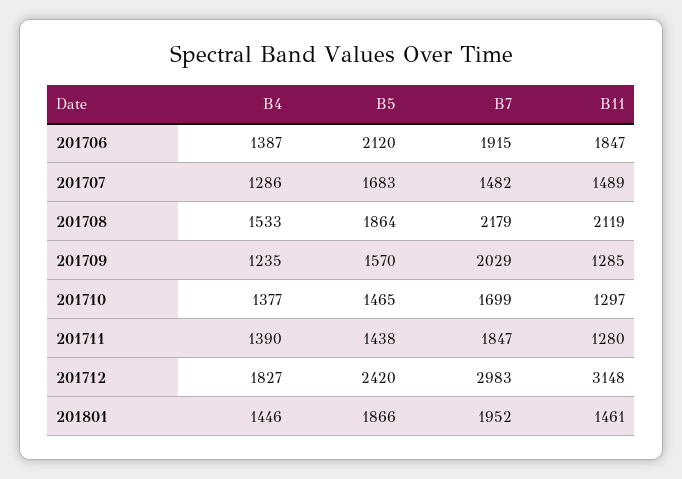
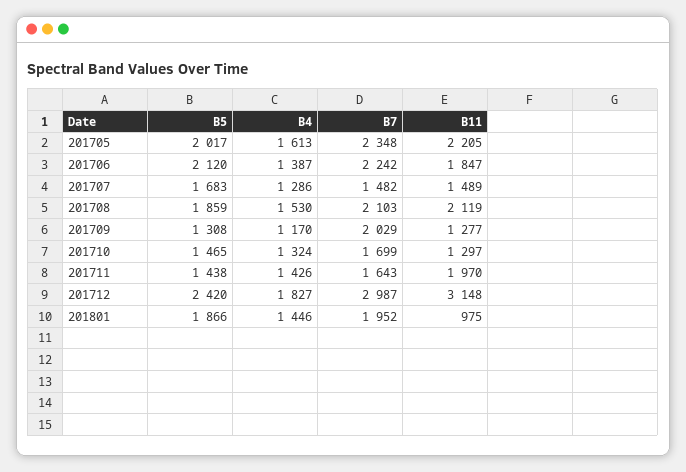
B7, 201706: 1915 -> 2242
B4, 201708: 1533 -> 1530
B5, 201708: 1864 -> 1859
B7, 201708: 2179 -> 2103
B4, 201709: 1235 -> 1170
B5, 201709: 1570 -> 1308
B11, 201709: 1285 -> 1277
B4, 201710: 1377 -> 1324
B4, 201711: 1390 -> 1426
B7, 201711: 1847 -> 1643
B11, 201711: 1280 -> 1970
B7, 201712: 2983 -> 2987
B11, 201801: 1461 -> 975
B5, 201705: none -> 2017
B4, 201705: none -> 1613
B7, 201705: none -> 2348
B11, 201705: none -> 2205

